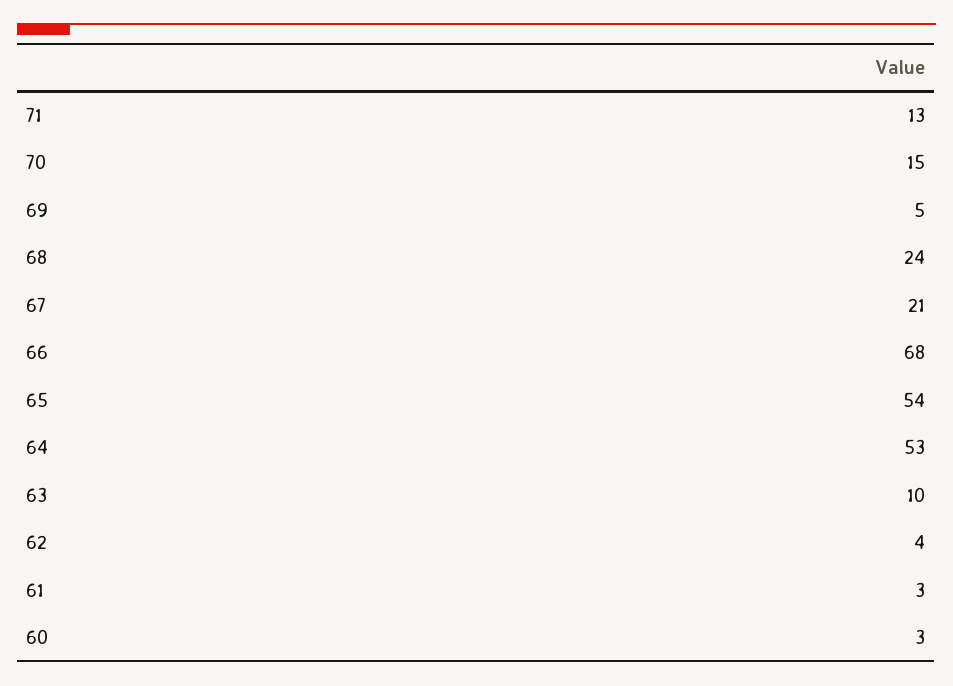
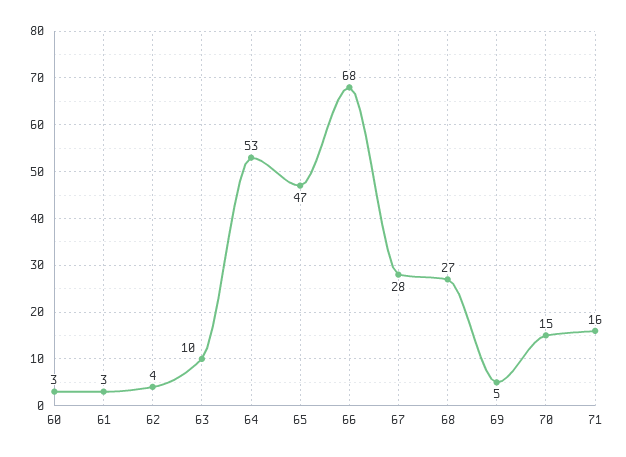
71: 13 -> 16
68: 24 -> 27
67: 21 -> 28
65: 54 -> 47

